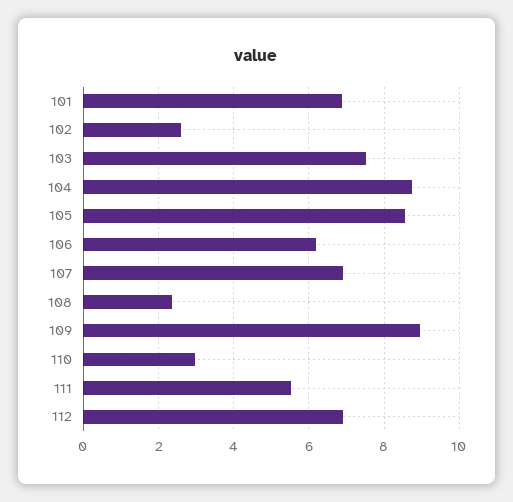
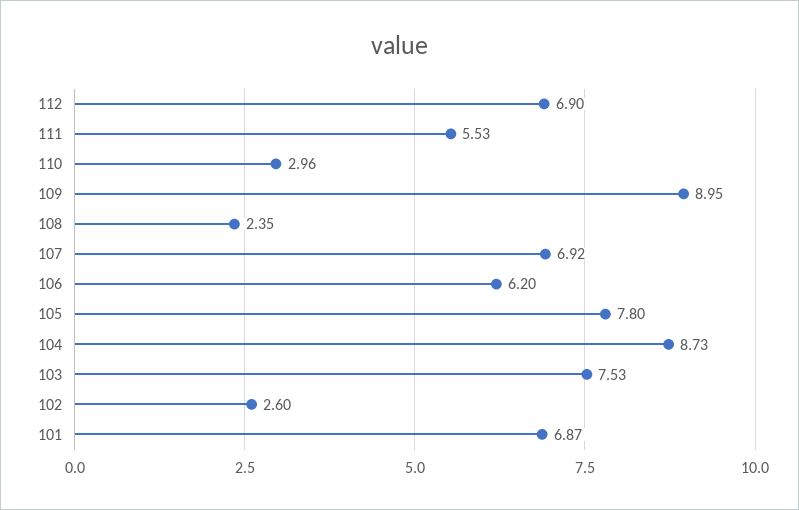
105: 8.6 -> 7.8

